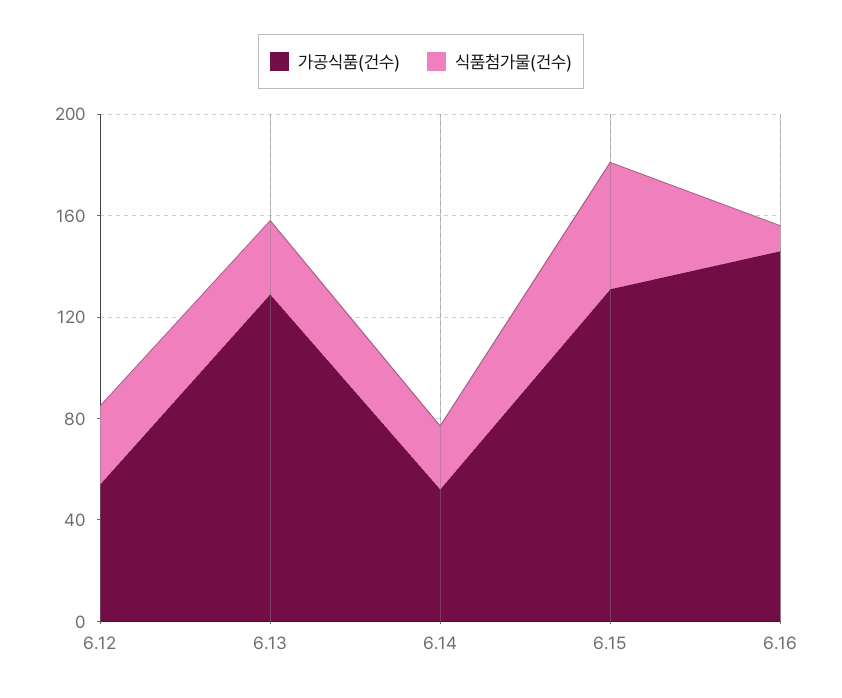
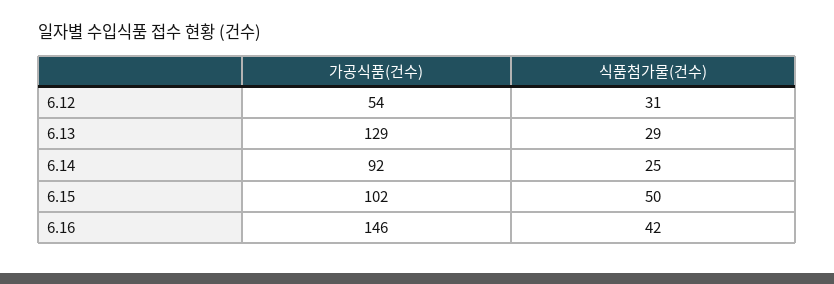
가공식품(건수), 6.14: 50 -> 92
가공식품(건수), 6.15: 130 -> 102
식품첨가물(건수), 6.16: 10 -> 42

